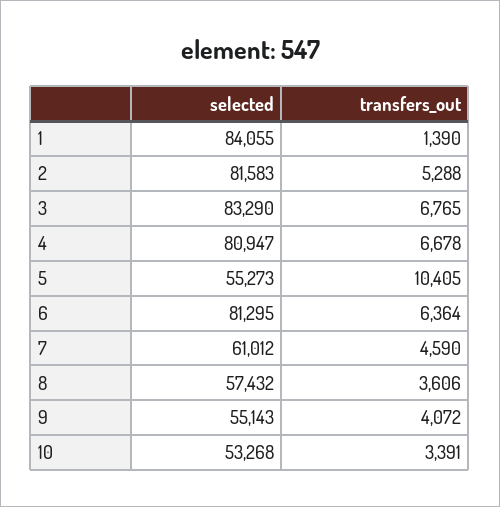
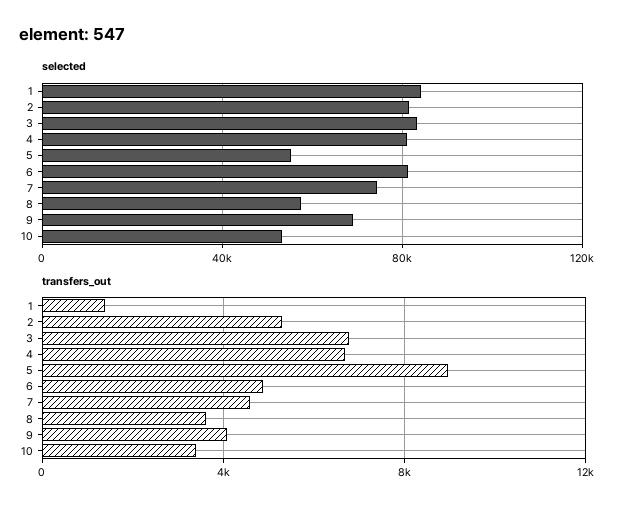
transfers_out, 5: 10405 -> 9000
transfers_out, 6: 6364 -> 5000
selected, 7: 61012 -> 75000
selected, 9: 55143 -> 70000

